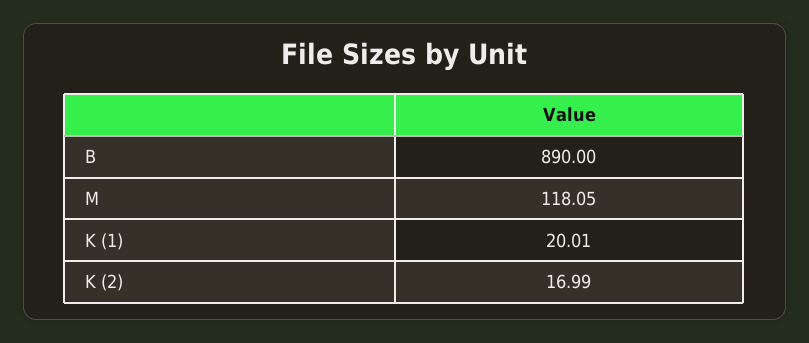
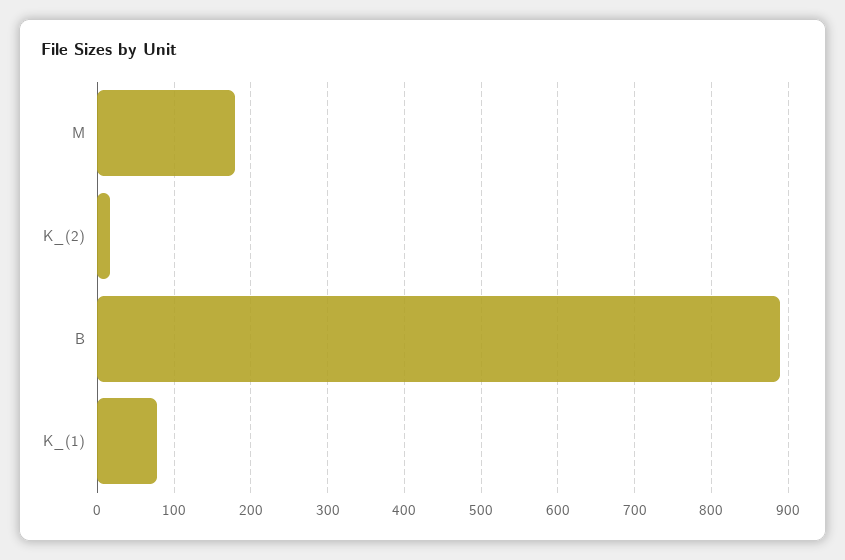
M: 118.05 -> 180
K (1): 20.01 -> 80

